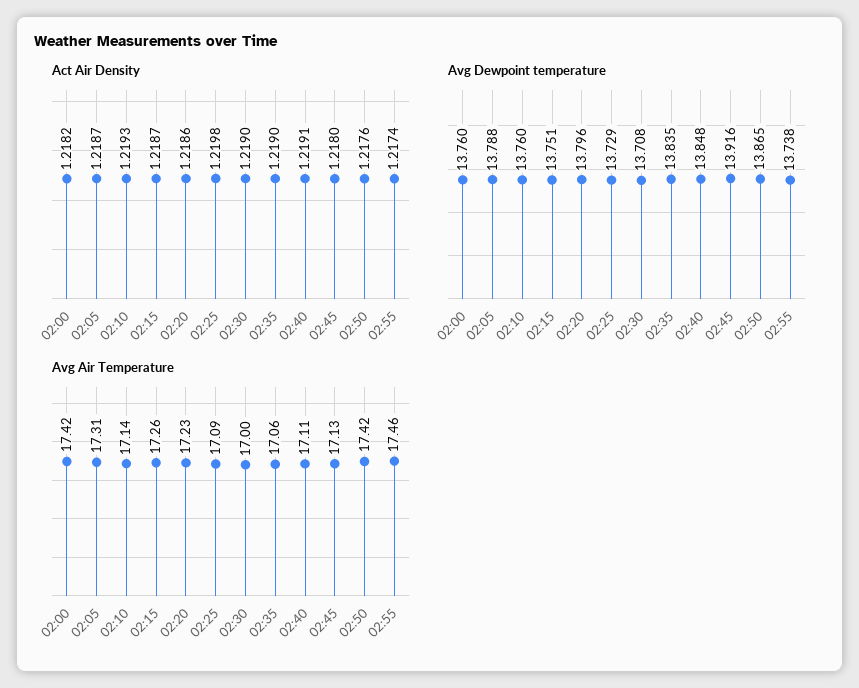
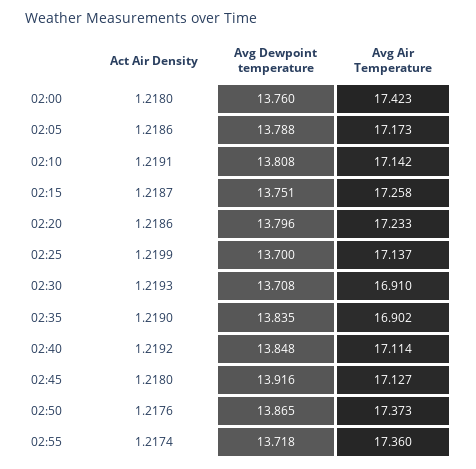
Act Air Density, 02:00: 1.2182 -> 1.218
Act Air Density, 02:05: 1.2187 -> 1.2186
Act Air Density, 02:10: 1.2193 -> 1.2191
Act Air Density, 02:25: 1.2198 -> 1.2199
Act Air Density, 02:30: 1.219 -> 1.2193
Act Air Density, 02:40: 1.2191 -> 1.2192
Avg Dewpoint temperature, 02:10: 13.76 -> 13.808
Avg Dewpoint temperature, 02:25: 13.729 -> 13.7
Avg Dewpoint temperature, 02:55: 13.738 -> 13.718
Avg Air Temperature, 02:05: 17.31 -> 17.173
Avg Air Temperature, 02:25: 17.09 -> 17.137
Avg Air Temperature, 02:30: 17 -> 16.91
Avg Air Temperature, 02:35: 17.06 -> 16.902
Avg Air Temperature, 02:50: 17.42 -> 17.373
Avg Air Temperature, 02:55: 17.46 -> 17.36

